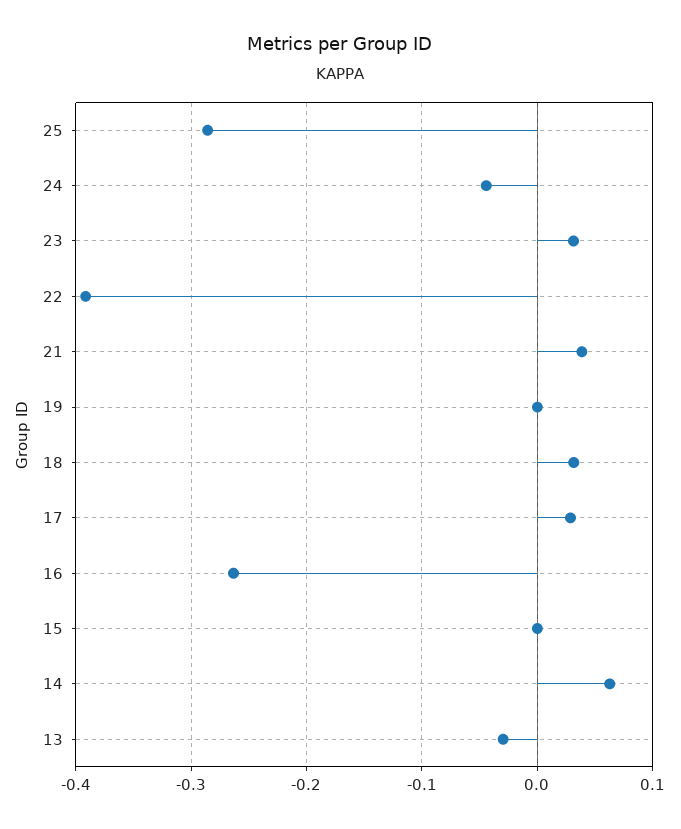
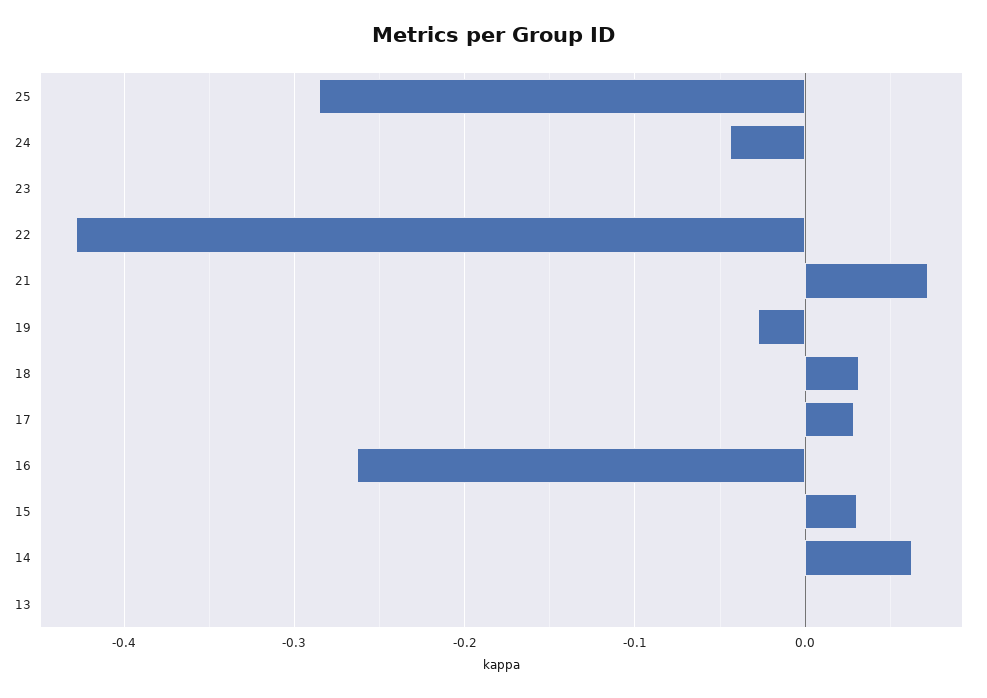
23: 0.03 -> 0
22: -0.39 -> -0.43
21: 0.04 -> 0.07
19: 0 -> -0.03
15: 0 -> 0.03
13: -0.03 -> 0

